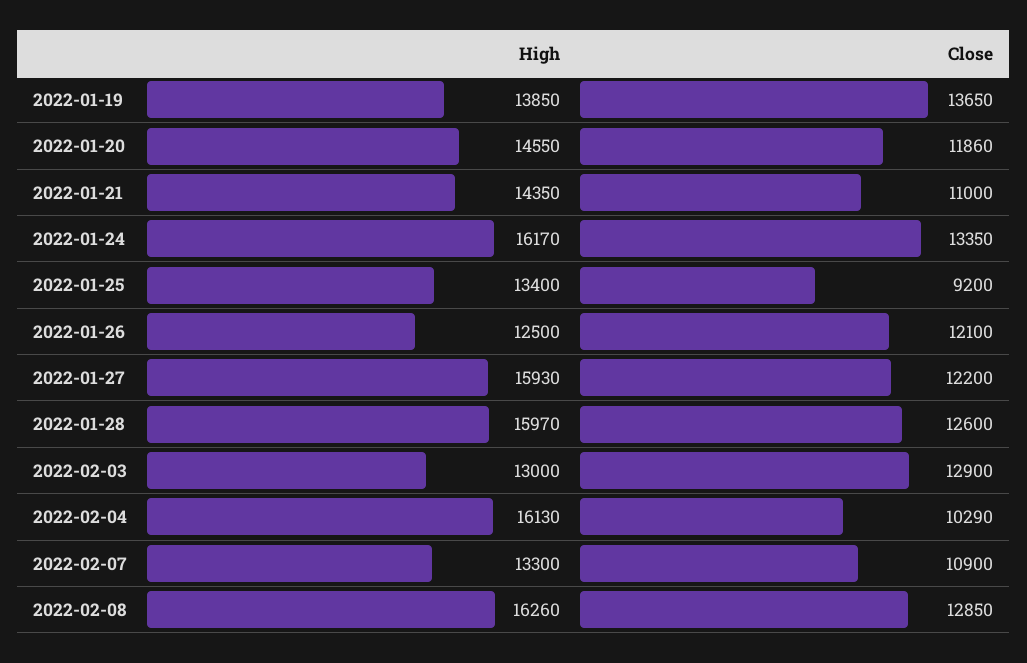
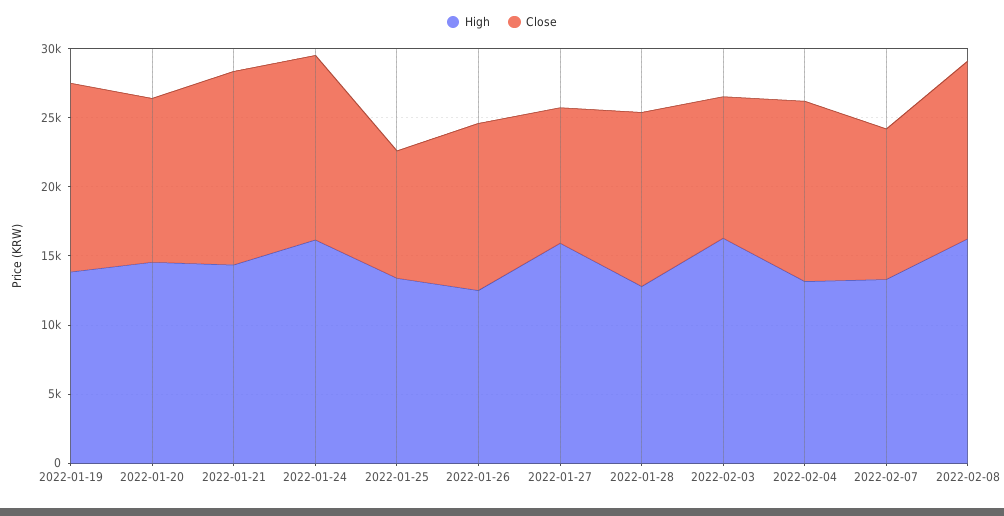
Close, 2022-01-21: 11000 -> 14000
Close, 2022-01-27: 12200 -> 10000
High, 2022-01-28: 15970 -> 13000
High, 2022-02-03: 13000 -> 16000
Close, 2022-02-03: 12900 -> 10000
High, 2022-02-04: 16130 -> 13000
Close, 2022-02-04: 10290 -> 13000

